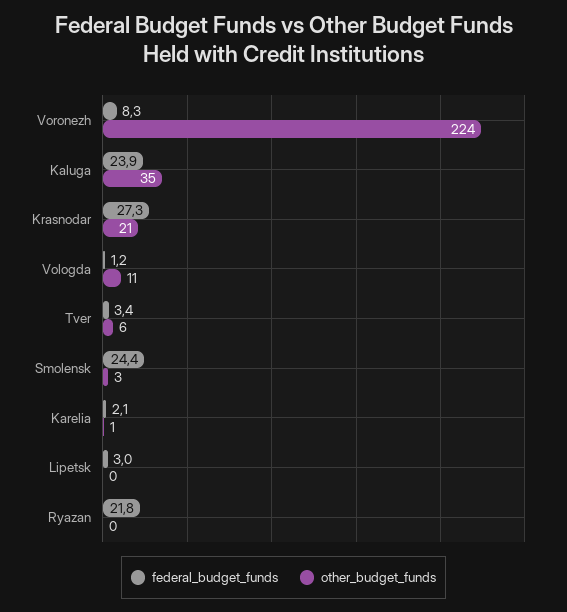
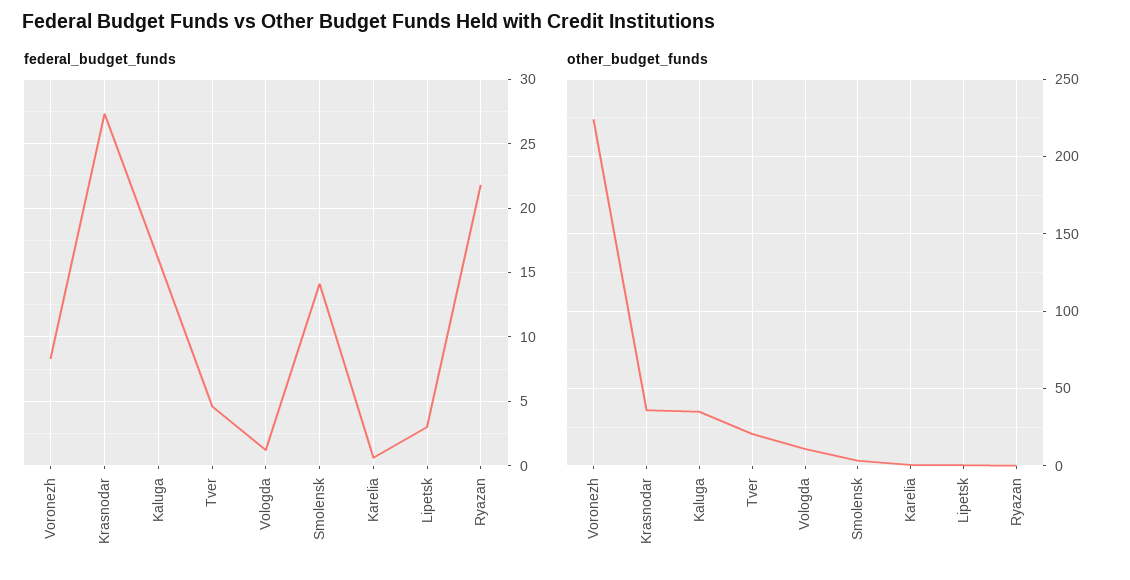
federal_budget_funds, Kaluga: 23.9 -> 16
other_budget_funds, Krasnodar: 21 -> 35
federal_budget_funds, Tver: 3.4 -> 4.5
other_budget_funds, Tver: 6 -> 20
federal_budget_funds, Smolensk: 24.4 -> 14
federal_budget_funds, Karelia: 2.1 -> 0.5

